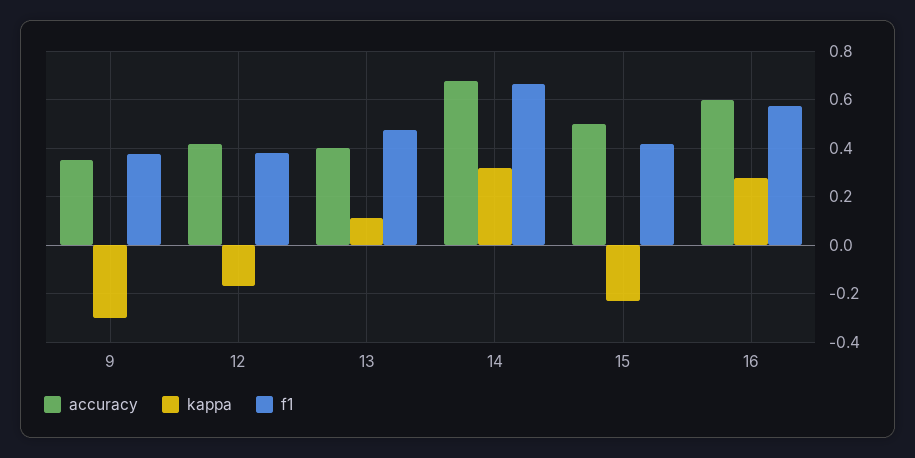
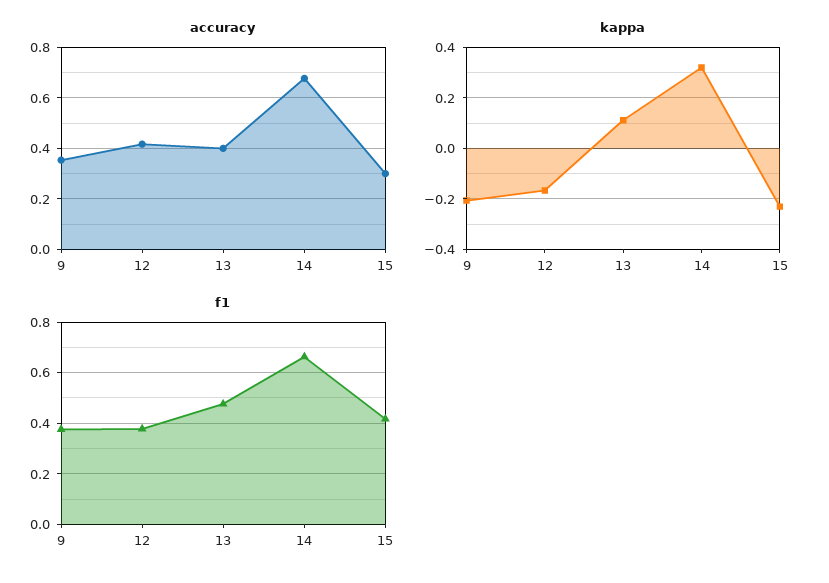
kappa, 9: -0.3 -> -0.2
accuracy, 15: 0.5 -> 0.3
accuracy, 16: 0.6 -> none
kappa, 16: 0.275 -> none
f1, 16: 0.575 -> none

